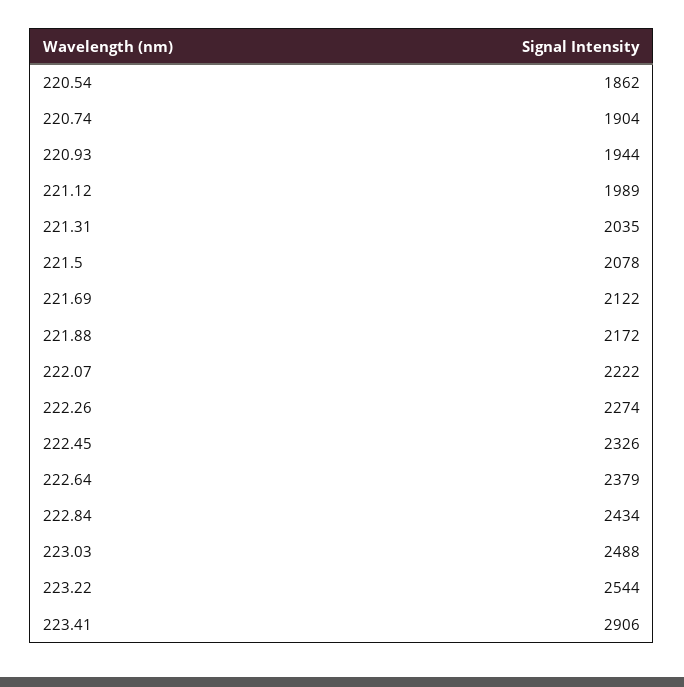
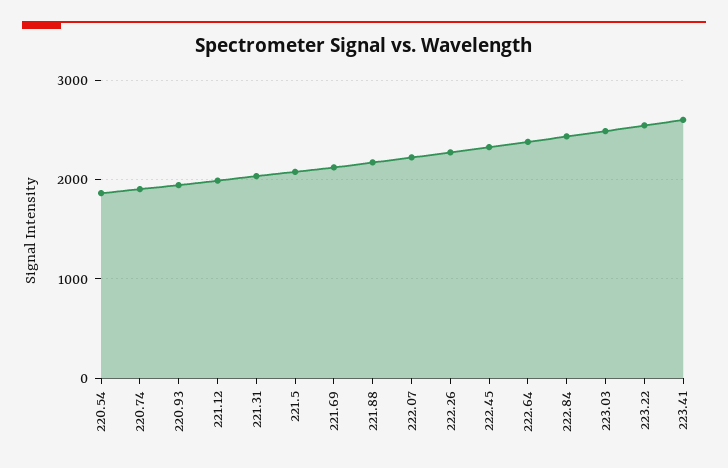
223.41: 2906 -> 2600

